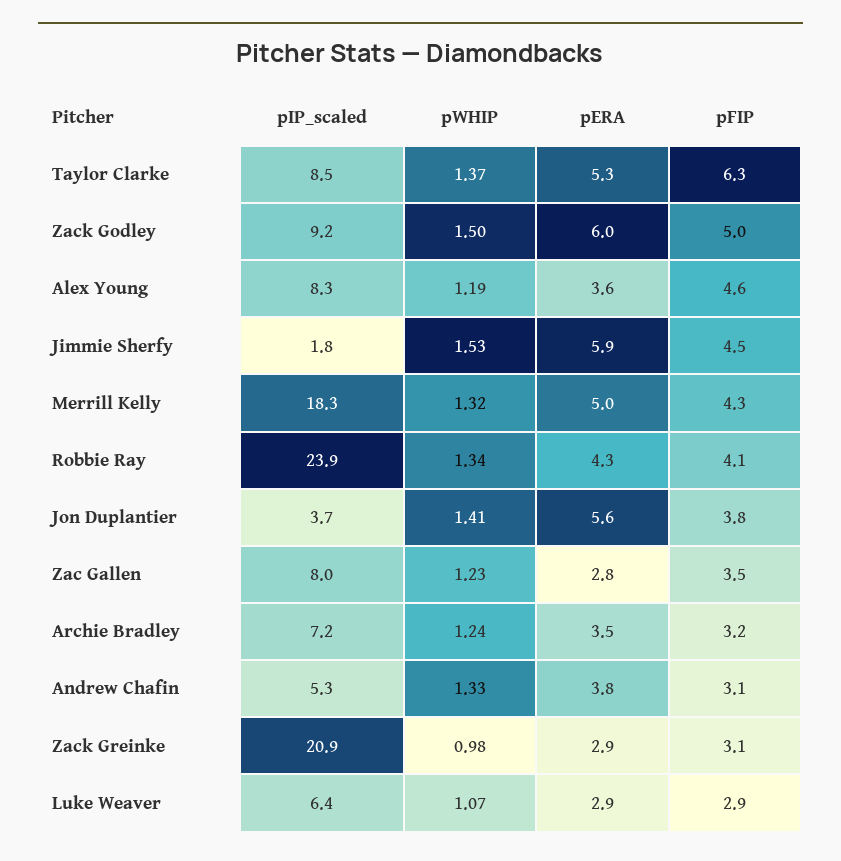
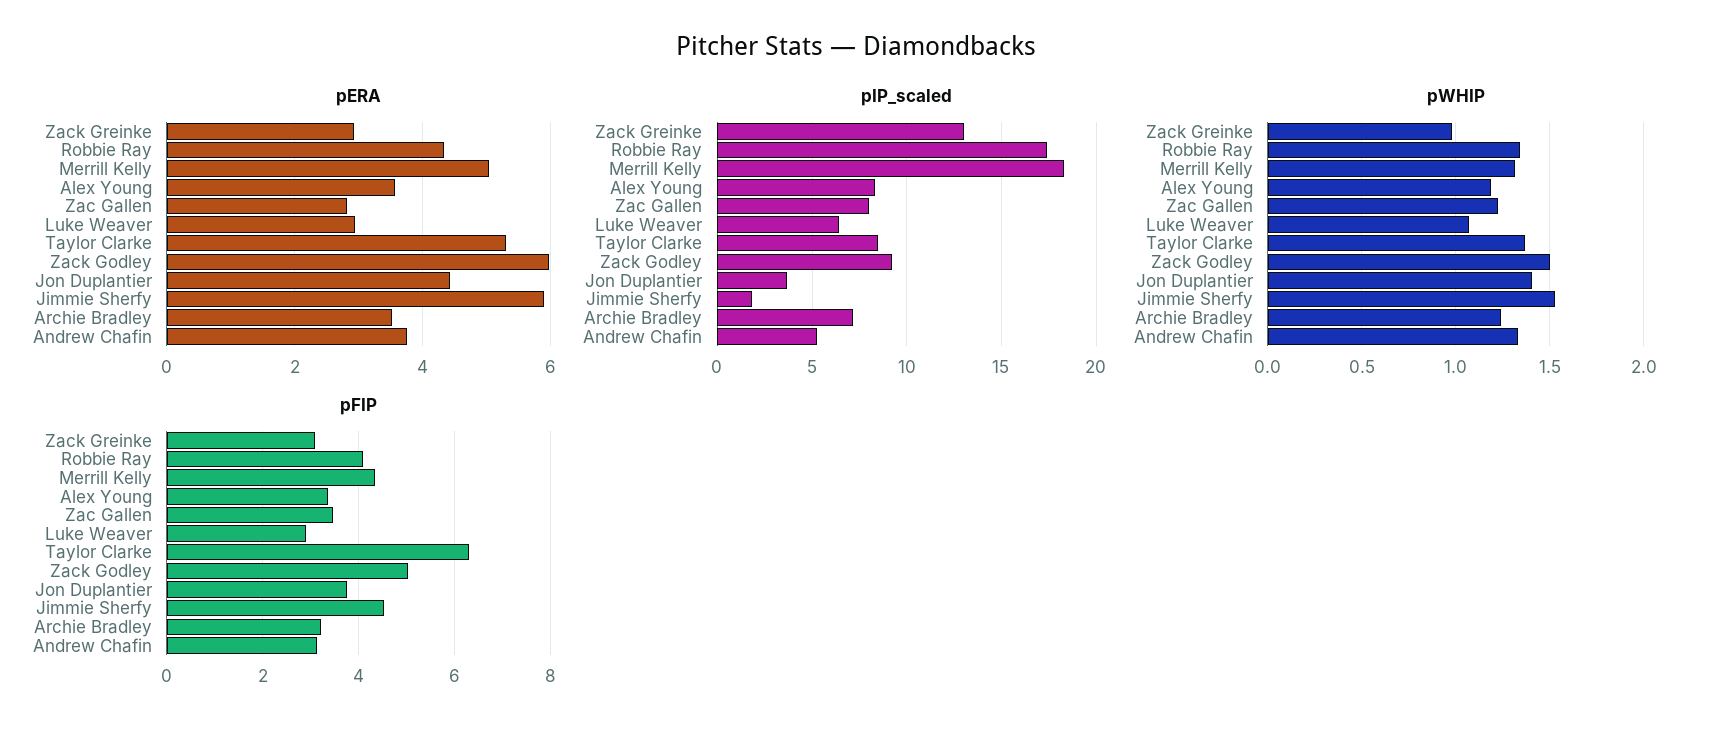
pFIP, Alex Young: 4.6 -> 3.4
pIP_scaled, Robbie Ray: 23.9 -> 17.5
pERA, Jon Duplantier: 5.6 -> 4.4
pIP_scaled, Zack Greinke: 20.9 -> 13

